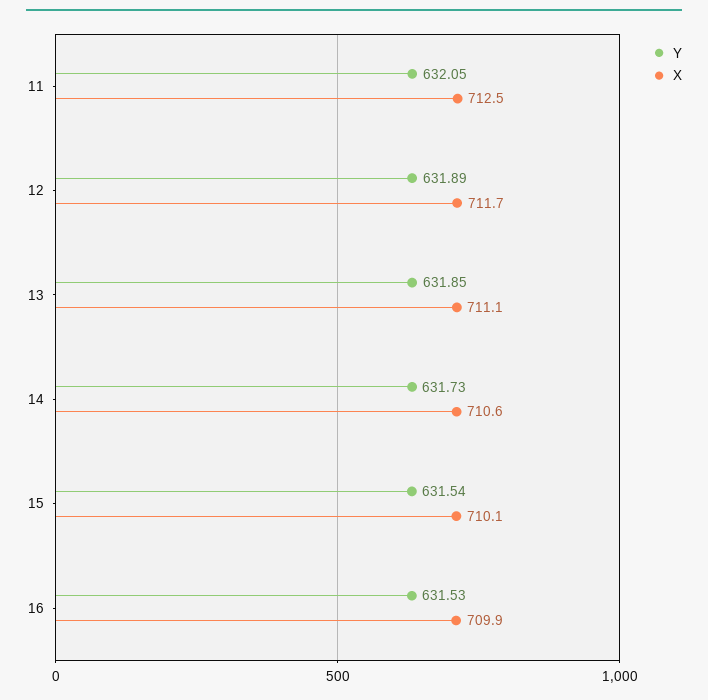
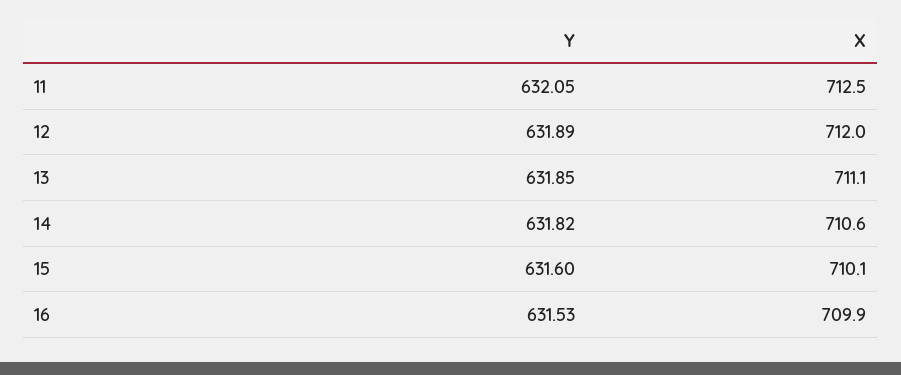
X, 12: 711.7 -> 712
Y, 14: 631.73 -> 631.82
Y, 15: 631.54 -> 631.6

